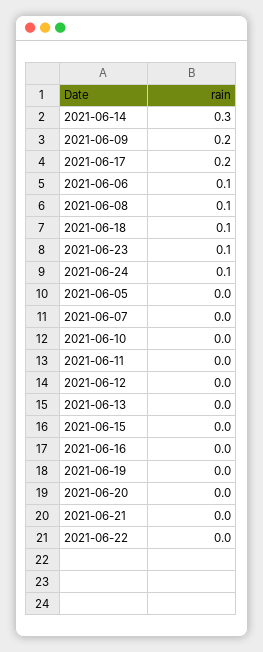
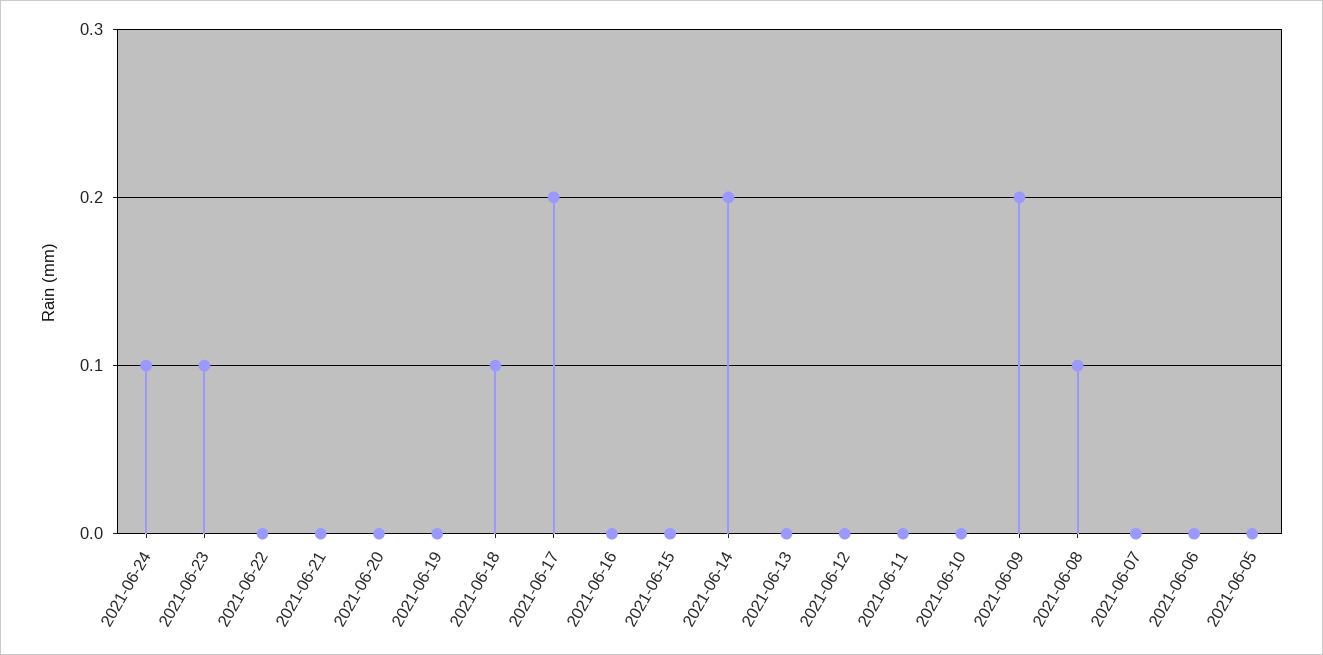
2021-06-14: 0.3 -> 0.2
2021-06-06: 0.1 -> 0

